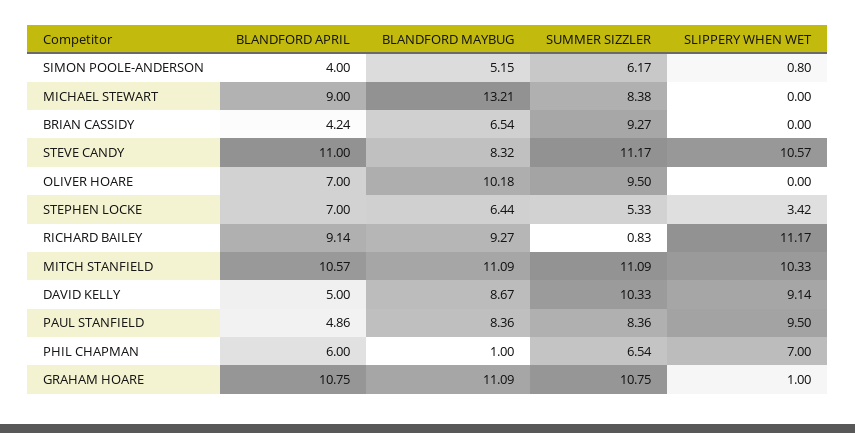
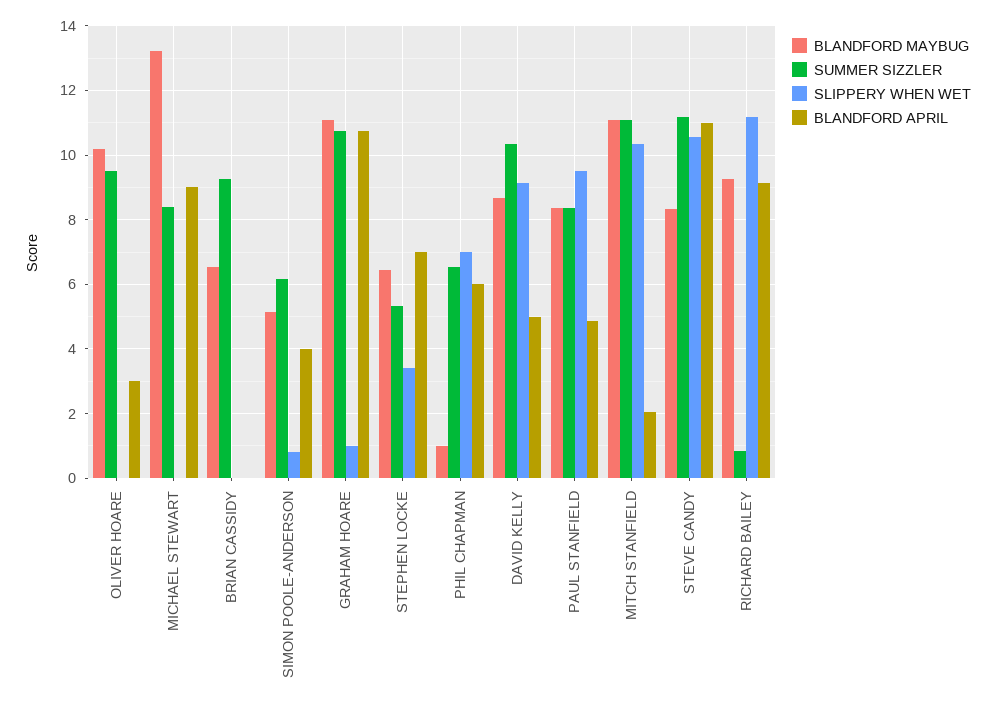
BLANDFORD APRIL, BRIAN CASSIDY: 4.24 -> 0
BLANDFORD APRIL, OLIVER HOARE: 7 -> 3
BLANDFORD APRIL, MITCH STANFIELD: 10.57 -> 2

